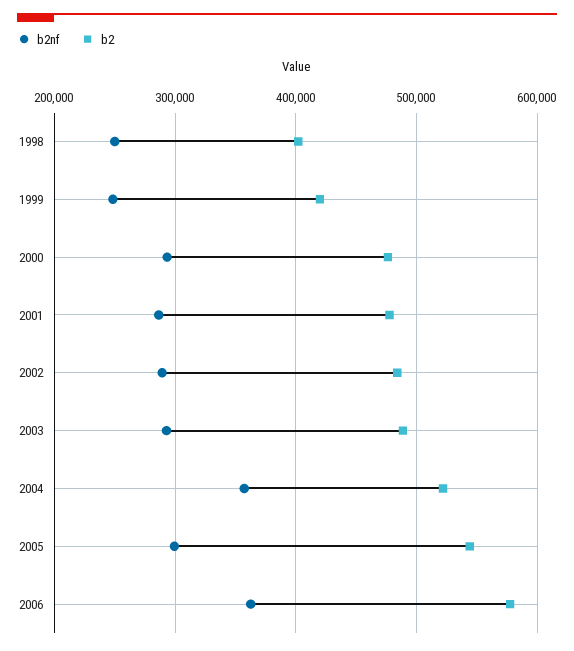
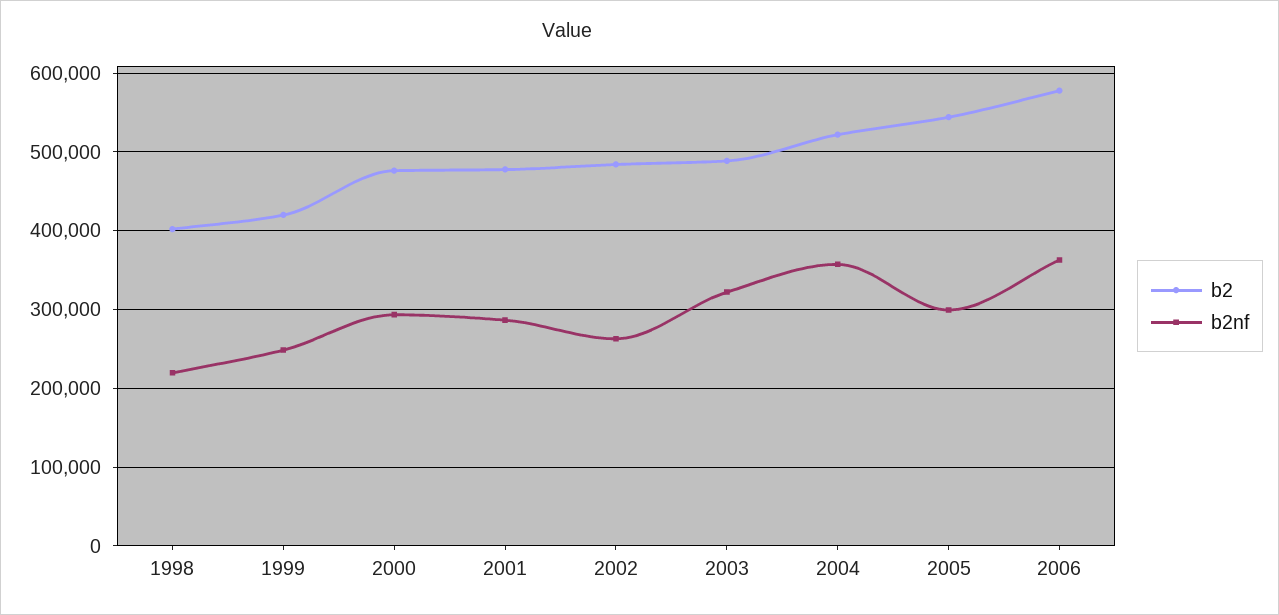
b2nf, 1998: 250000 -> 220000
b2nf, 2002: 290000 -> 260000
b2nf, 2003: 290000 -> 320000

